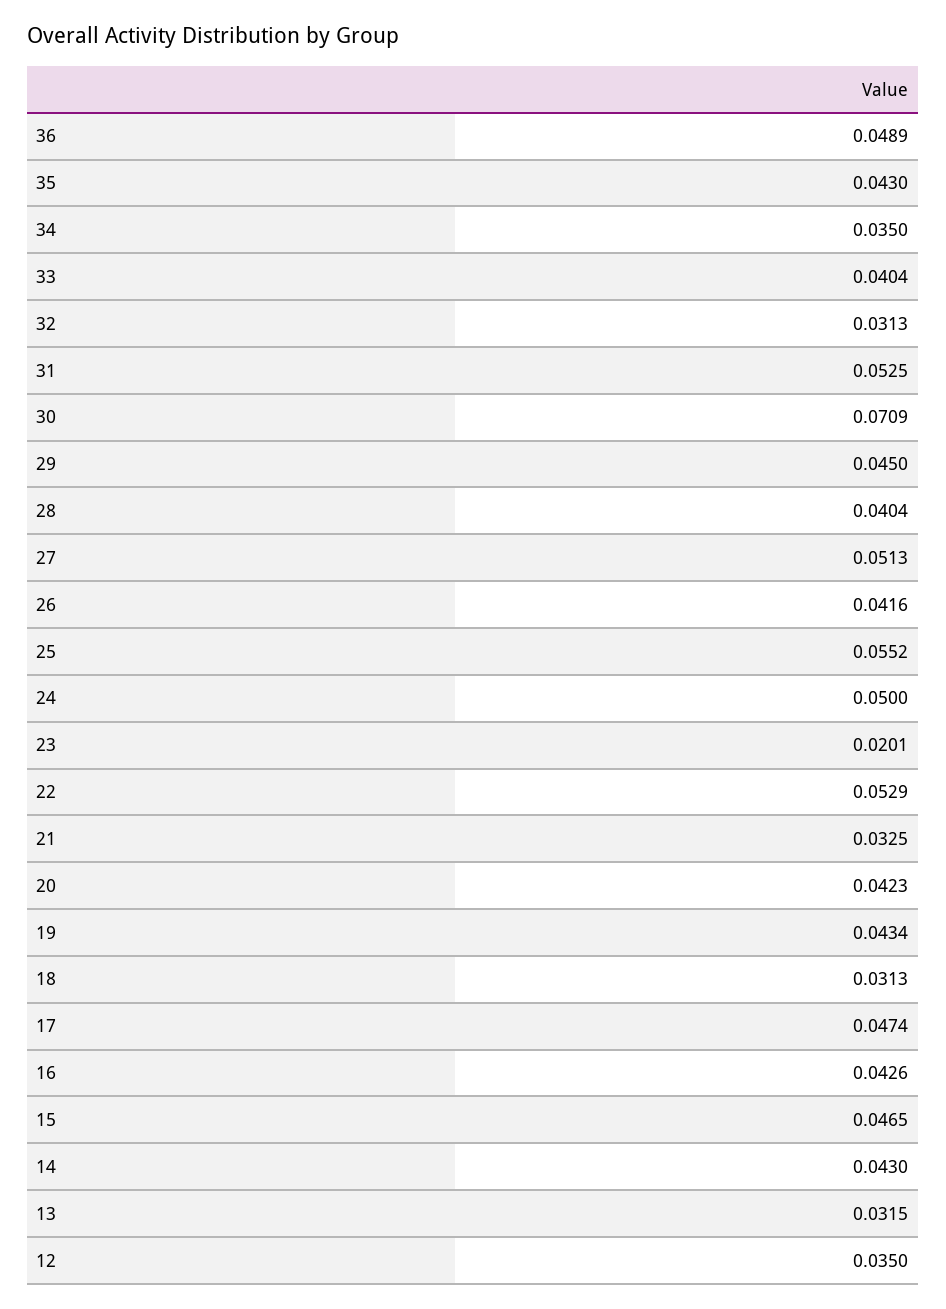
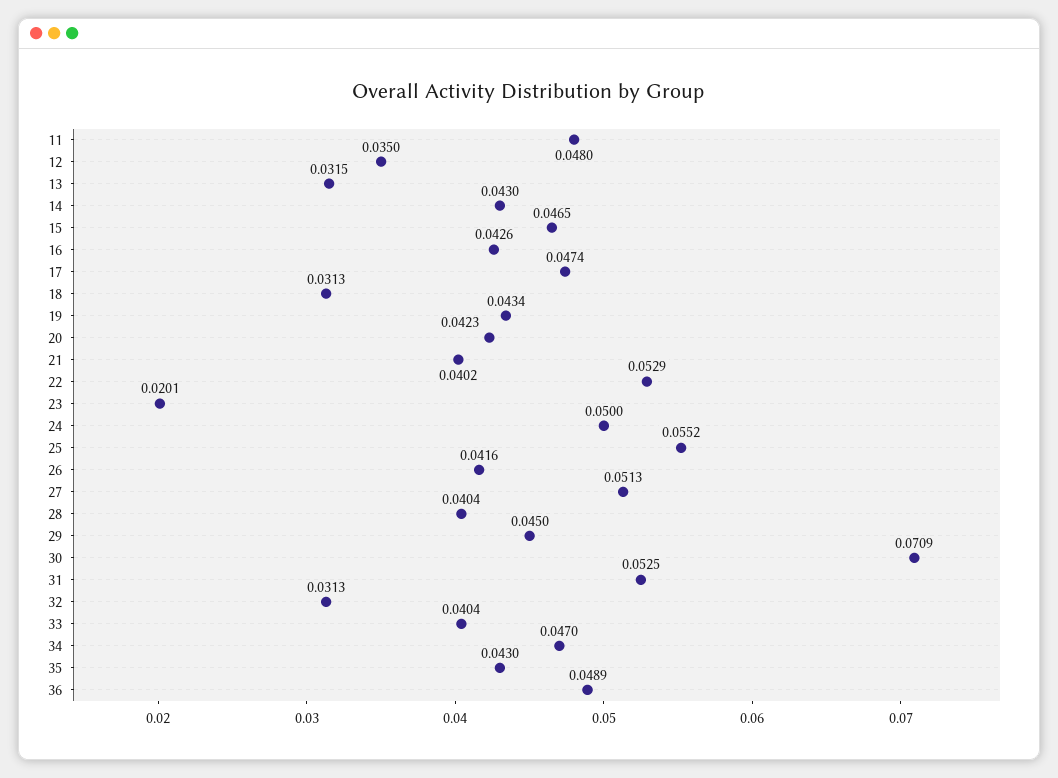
34: 0.035 -> 0.047
21: 0.0325 -> 0.0402
11: none -> 0.048

